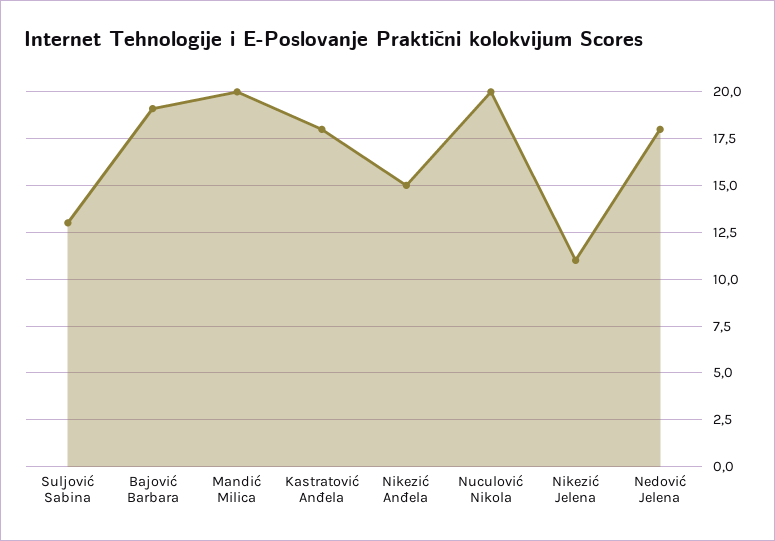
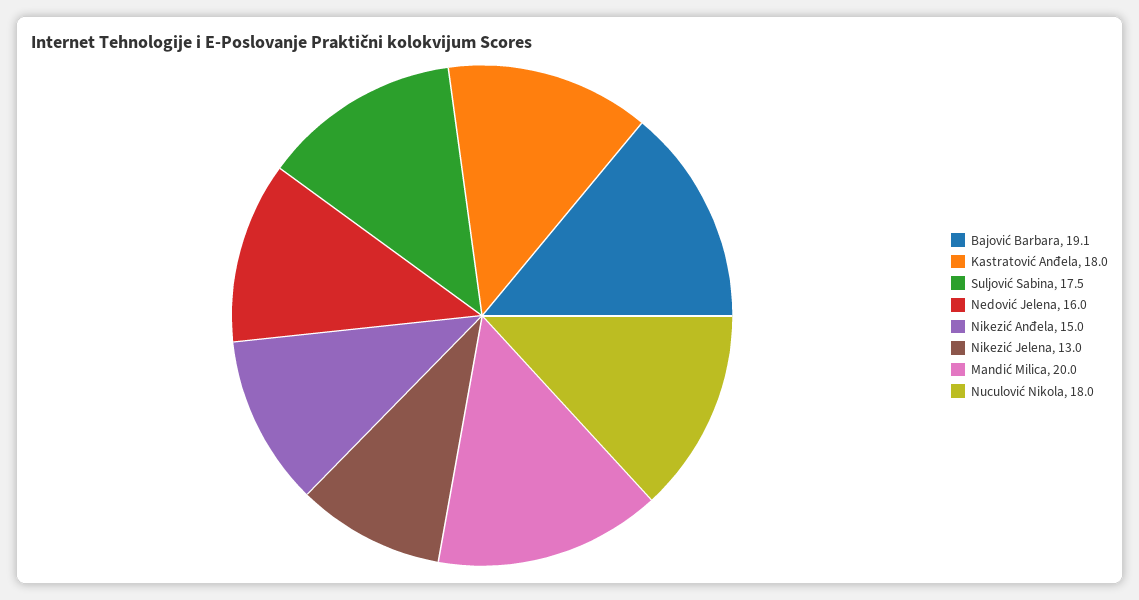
Suljović Sabina: 13 -> 17.5
Nuculović Nikola: 20 -> 18
Nikezić Jelena: 11 -> 13
Nedović Jelena: 18 -> 16

